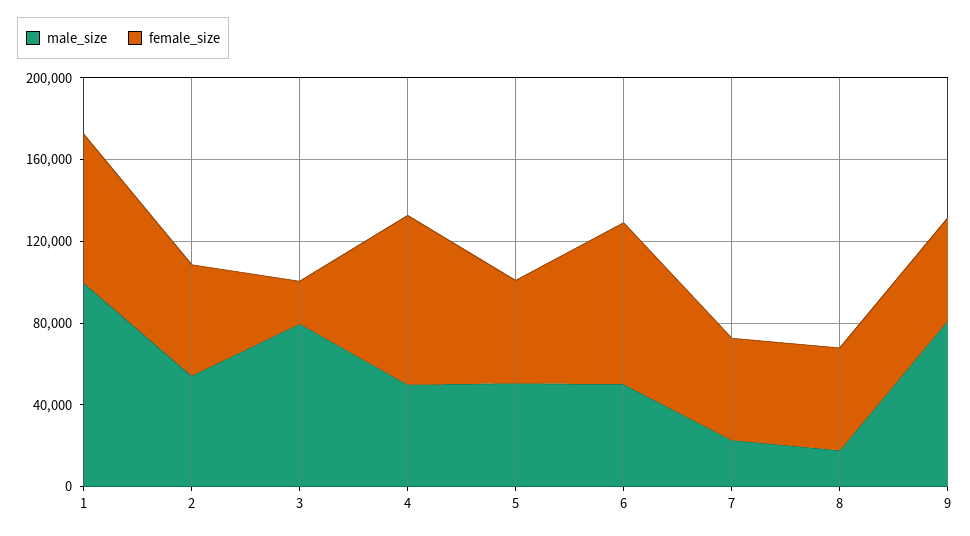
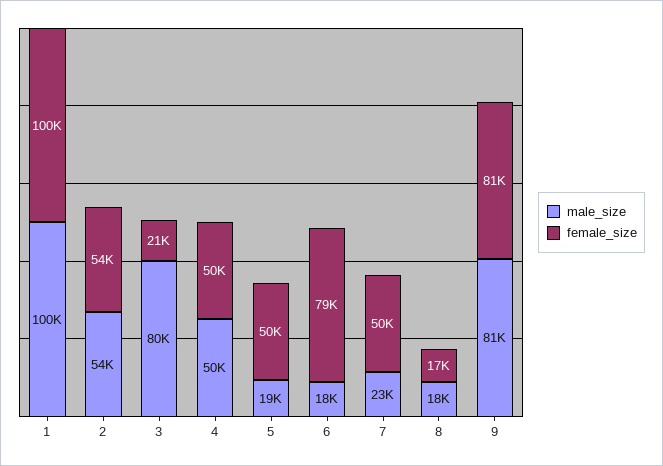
female_size, 1: 70000 -> 100000
female_size, 4: 80000 -> 50000
male_size, 5: 50000 -> 19000
male_size, 6: 50000 -> 18000
female_size, 8: 50000 -> 17000
female_size, 9: 50000 -> 81000

